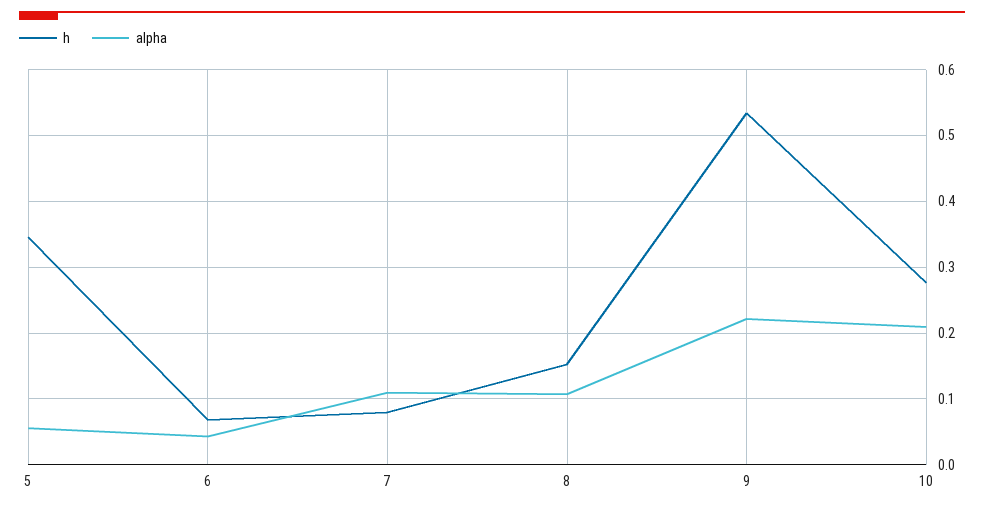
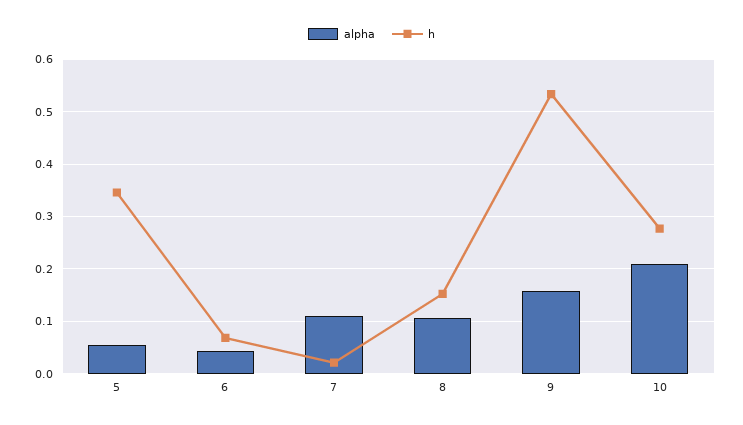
h, 7: 0.08 -> 0.02
alpha, 9: 0.22 -> 0.16

